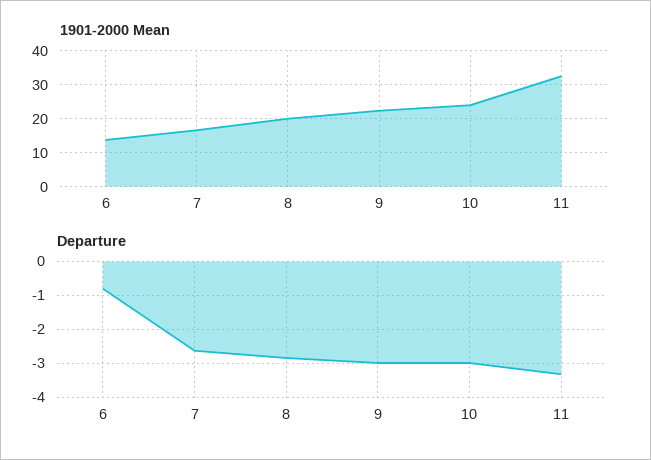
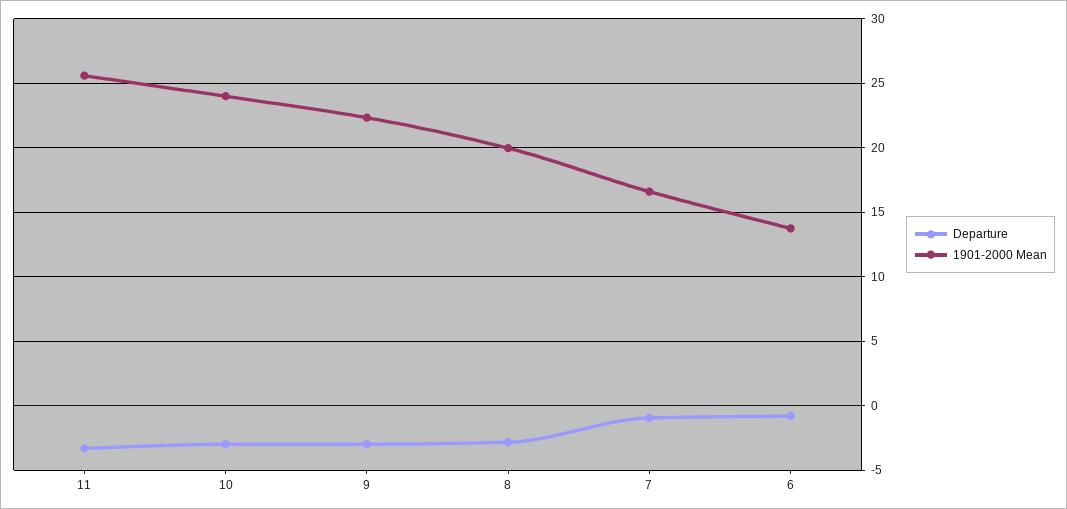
1901-2000 Mean, 11: 32 -> 25.5
Departure, 7: -2.6 -> -1

